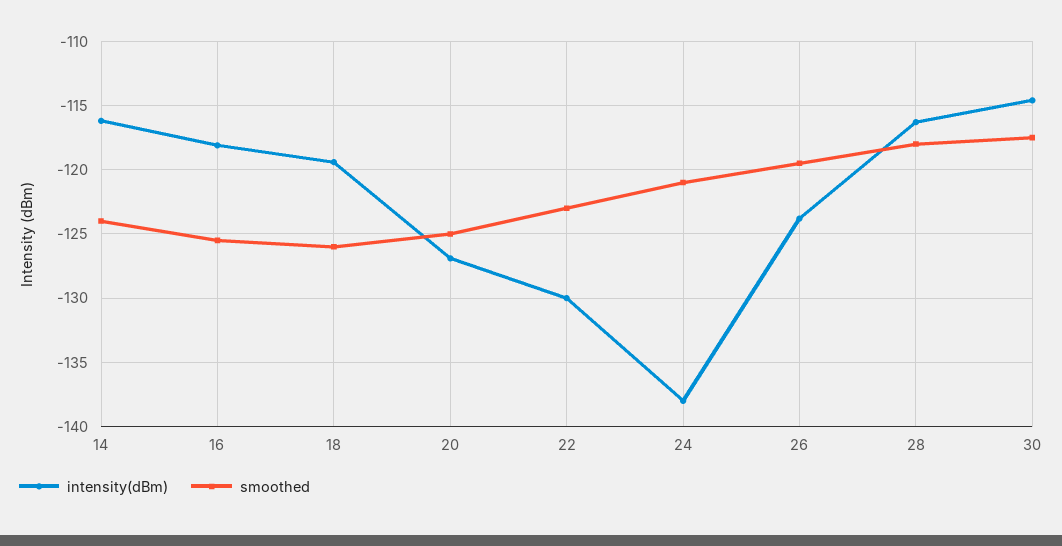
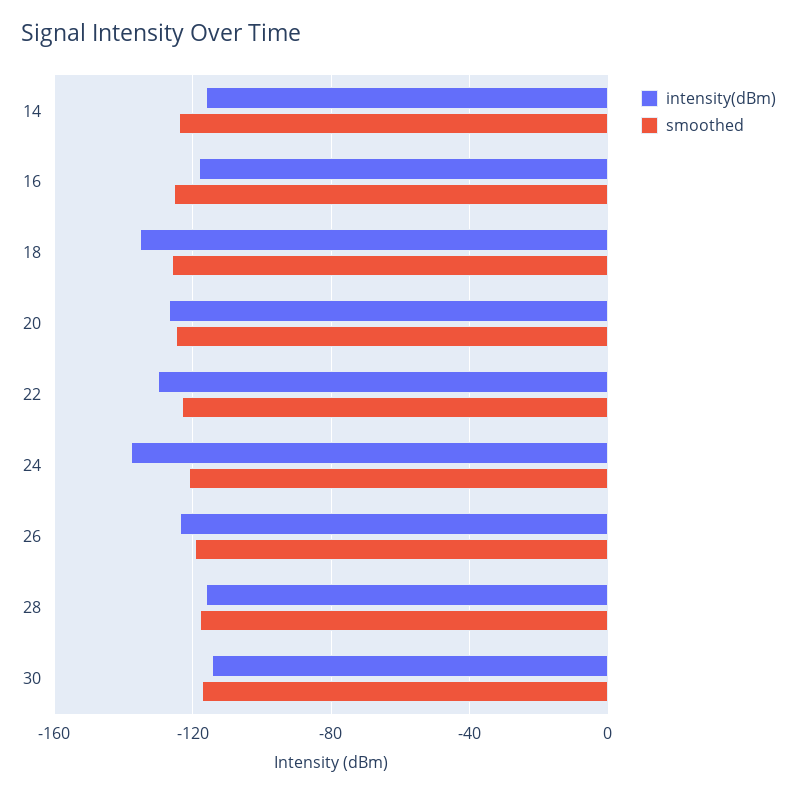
intensity(dBm), 18: -119.5 -> -135

